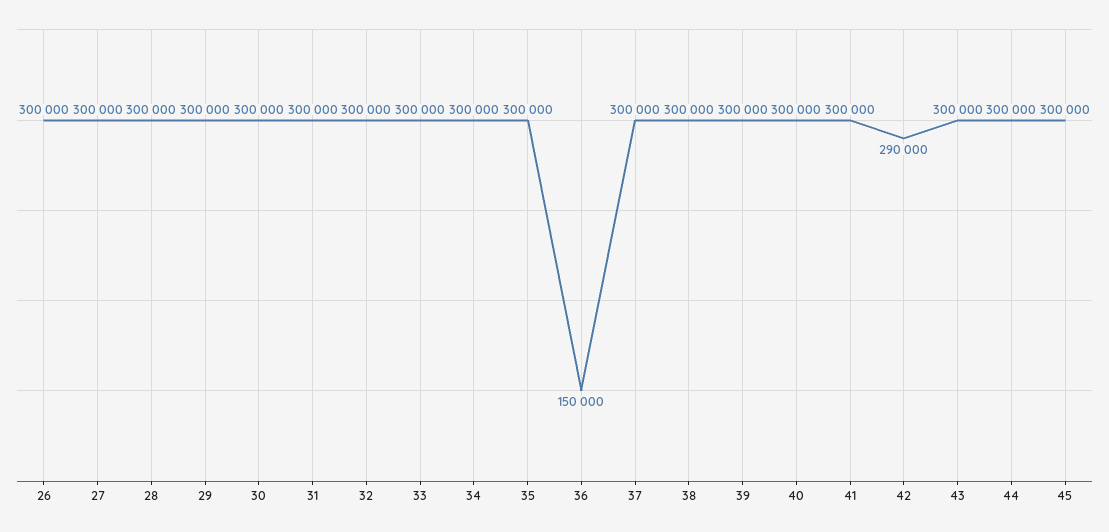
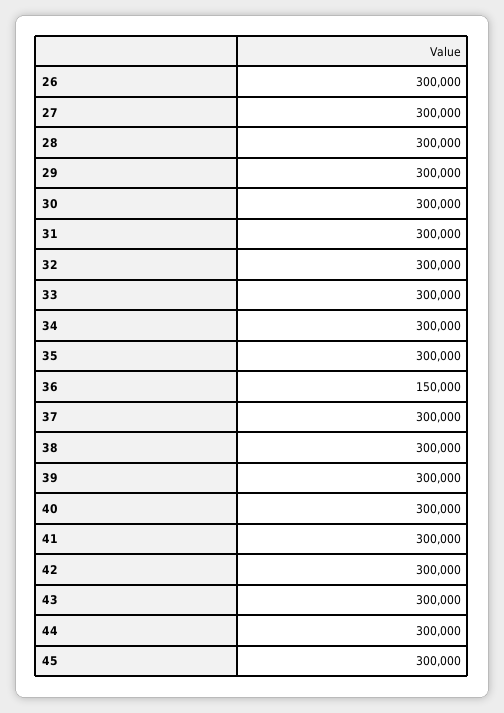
42: 290000 -> 300000

